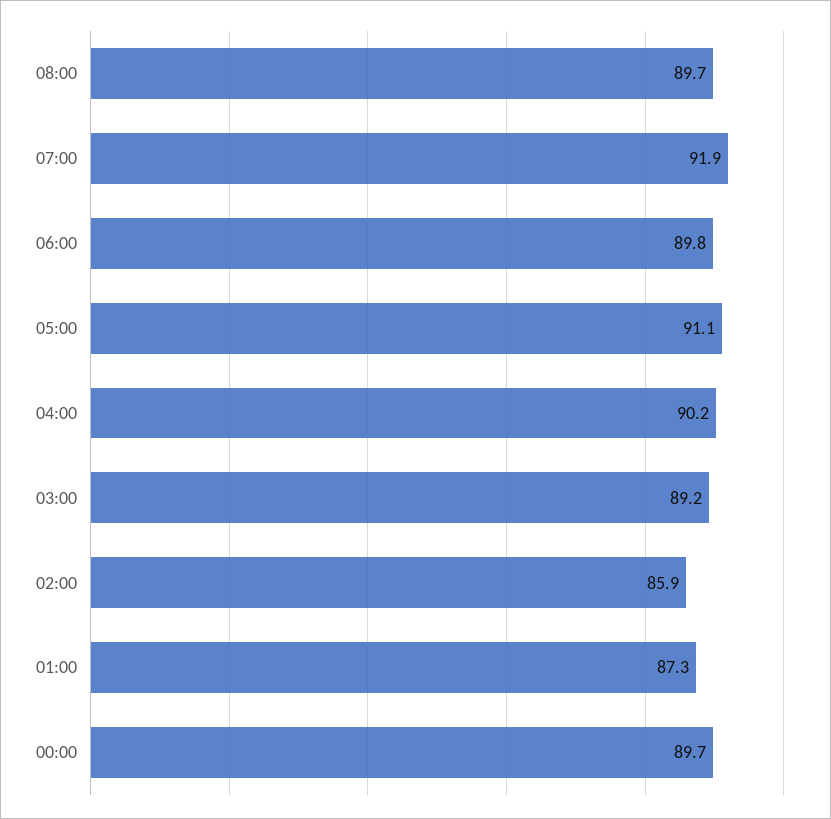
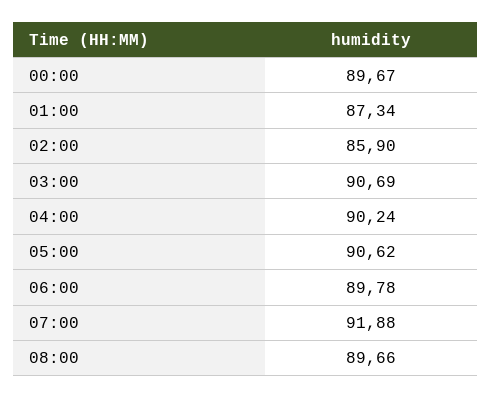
05:00: 91.1 -> 90.62
03:00: 89.2 -> 90.69

